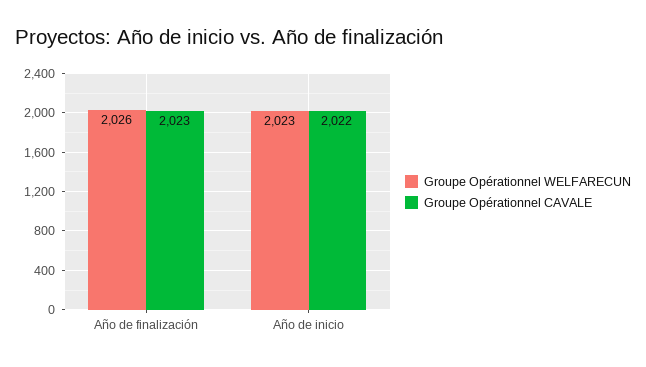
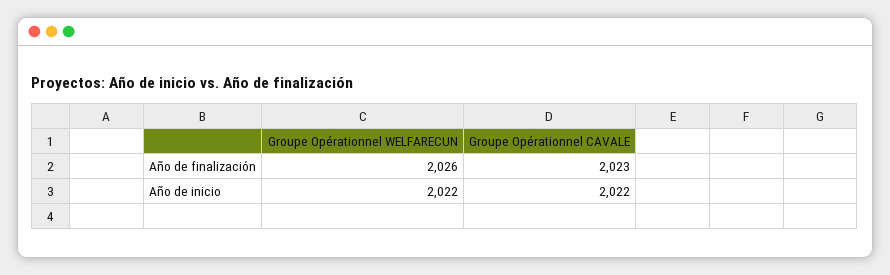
Groupe Opérationnel WELFARECUN, Año de inicio: 2023 -> 2022

